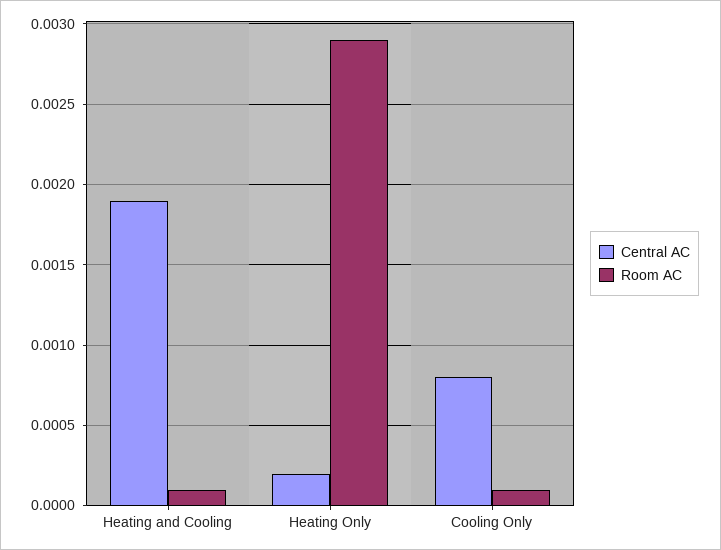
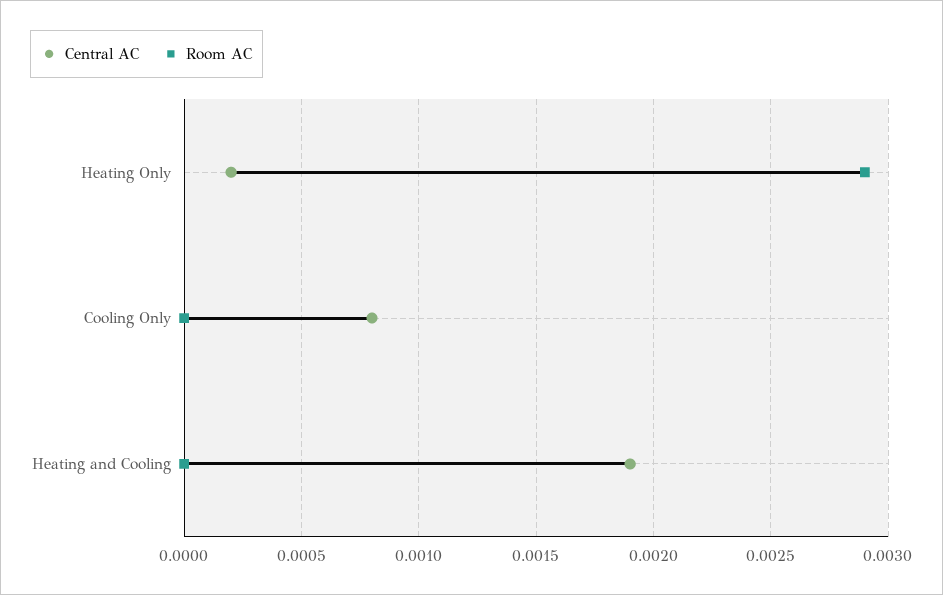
Room AC, Heating and Cooling: 0.0001 -> 0
Room AC, Cooling Only: 0.0001 -> 0

